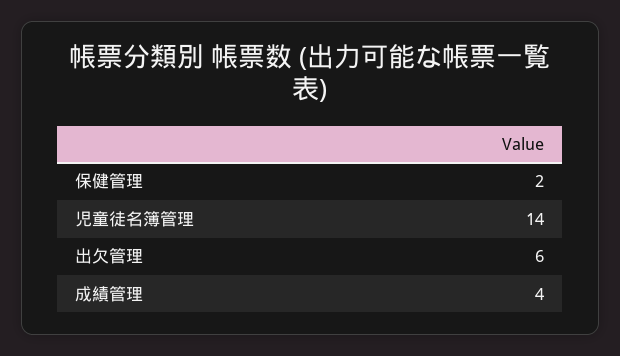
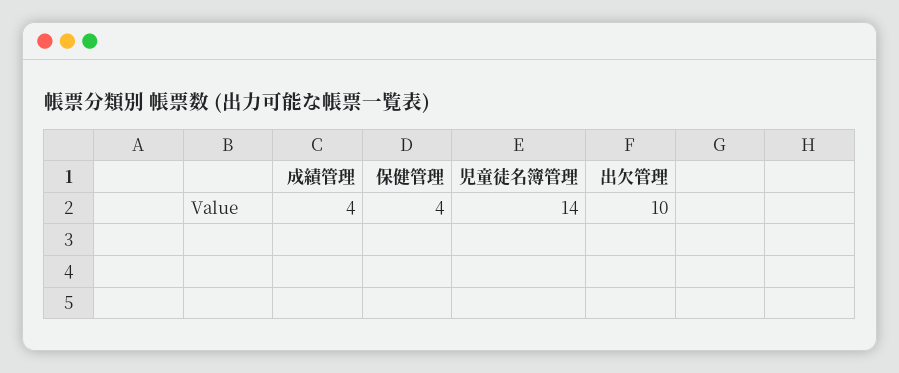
保健管理: 2 -> 4
出欠管理: 6 -> 10

